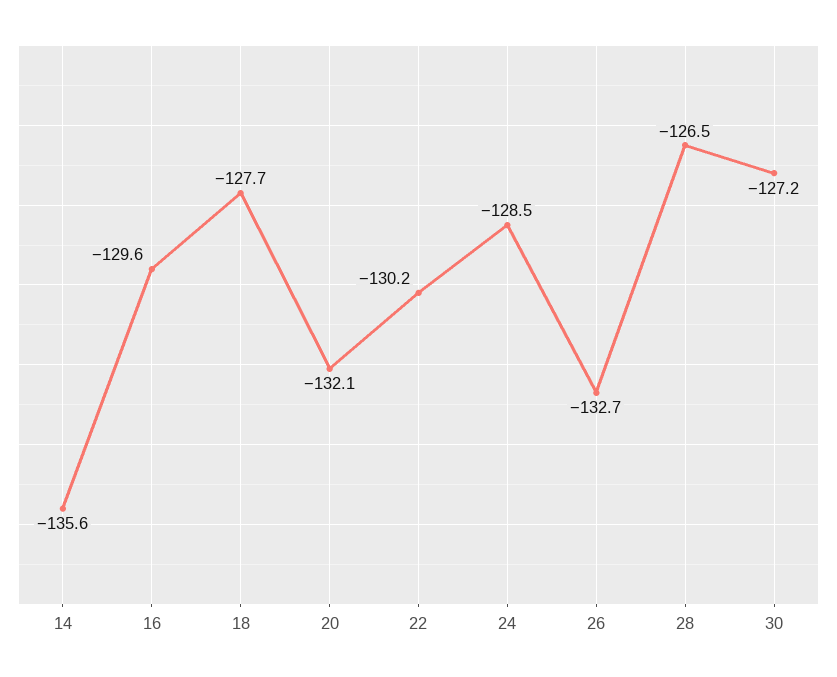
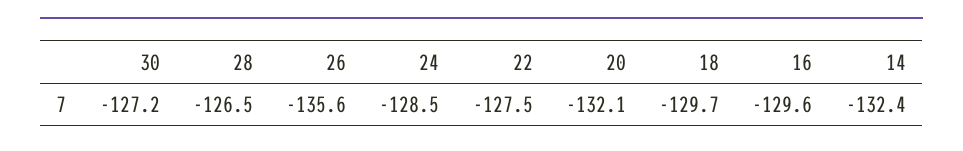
14: -135.6 -> -132.4
18: -127.7 -> -129.7
22: -130.2 -> -127.5
26: -132.7 -> -135.6

